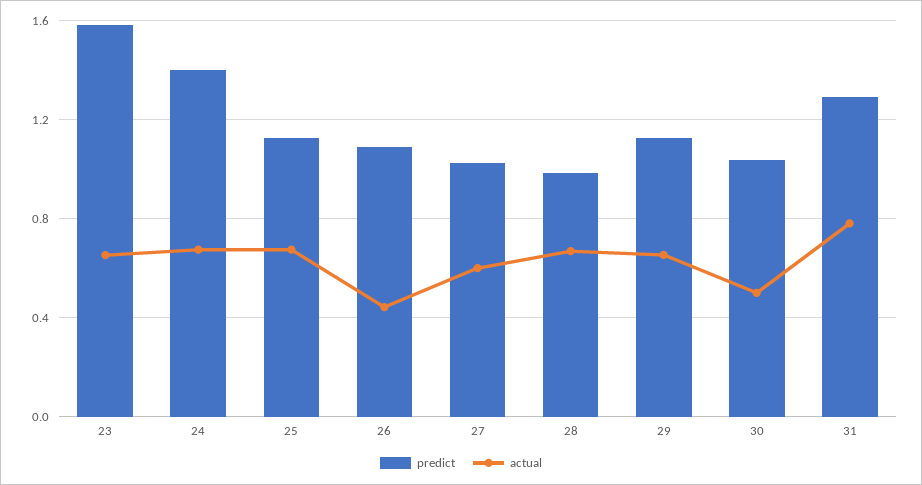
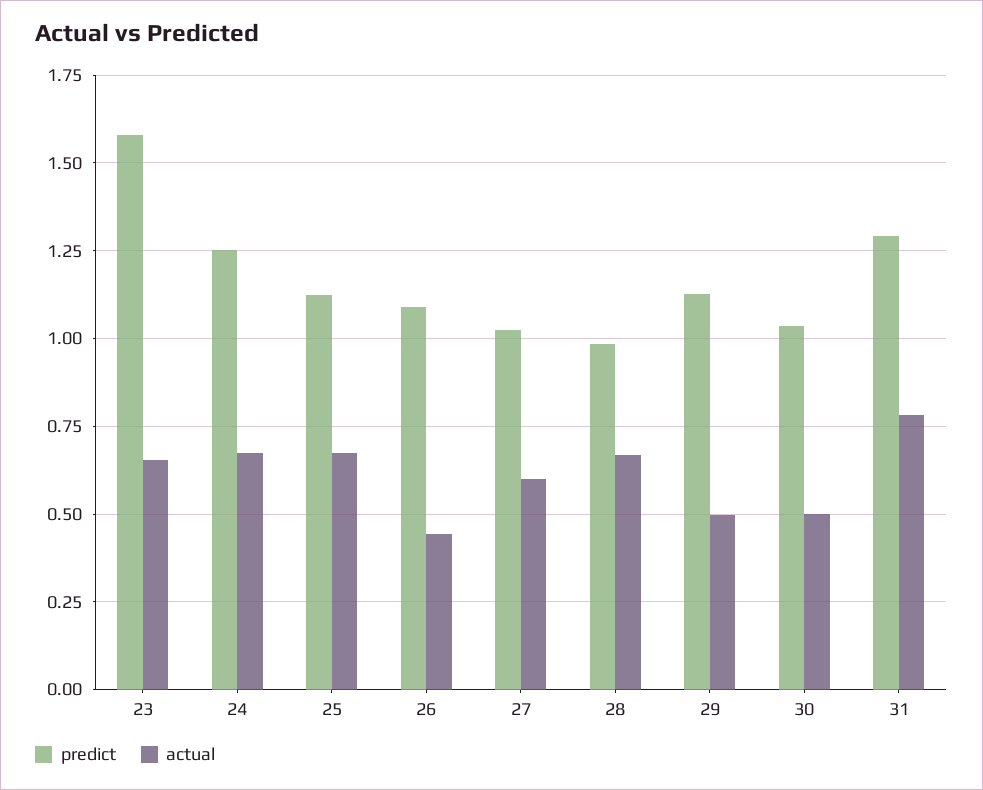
predict, 24: 1.4 -> 1.25
actual, 29: 0.65 -> 0.5

